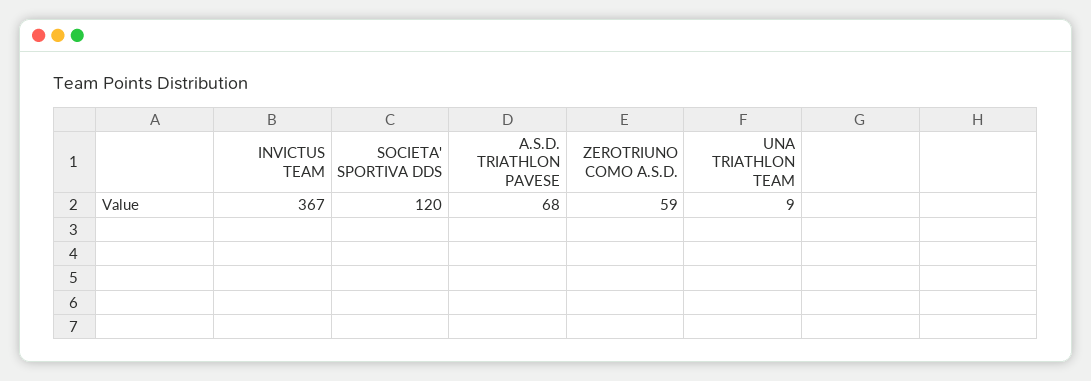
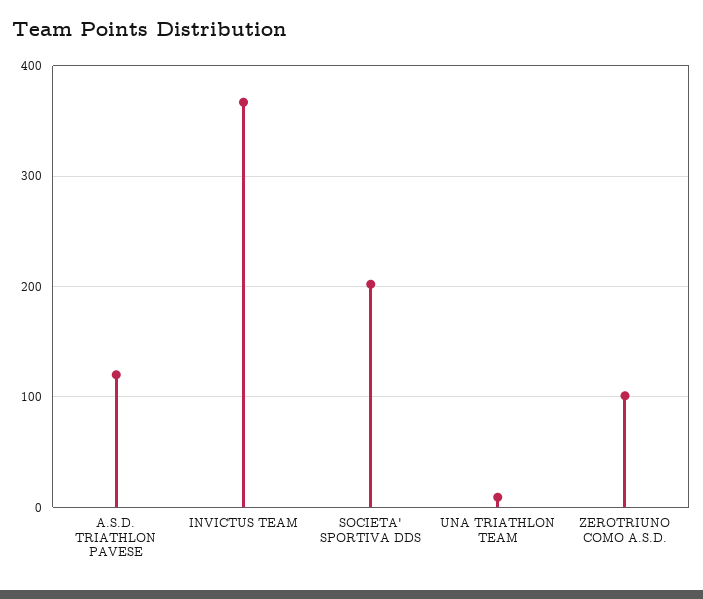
SOCIETA' SPORTIVA DDS: 120 -> 200
A.S.D. TRIATHLON PAVESE: 68 -> 120
ZEROTRIUNO COMO A.S.D.: 59 -> 100

